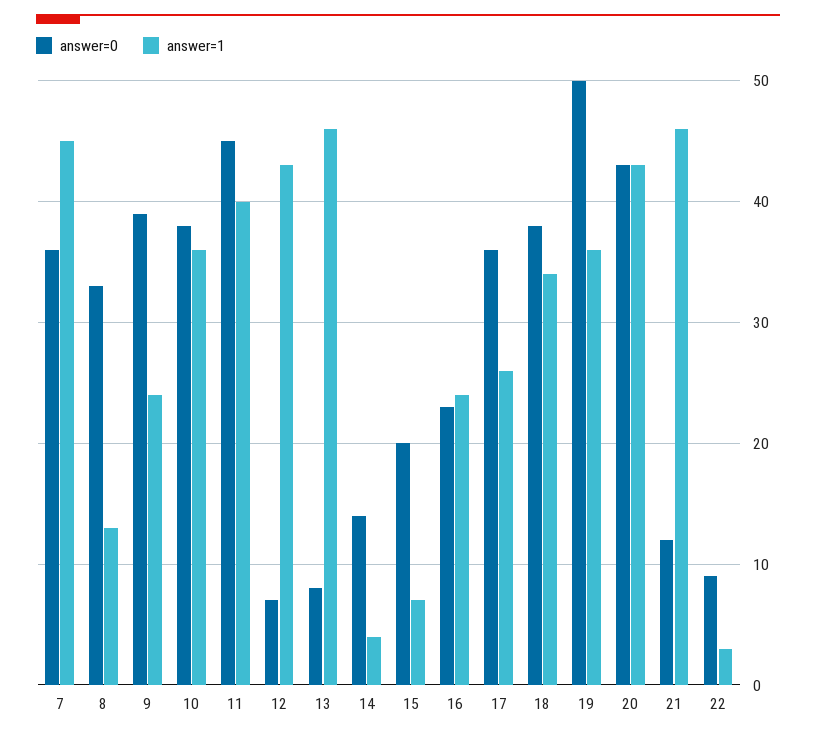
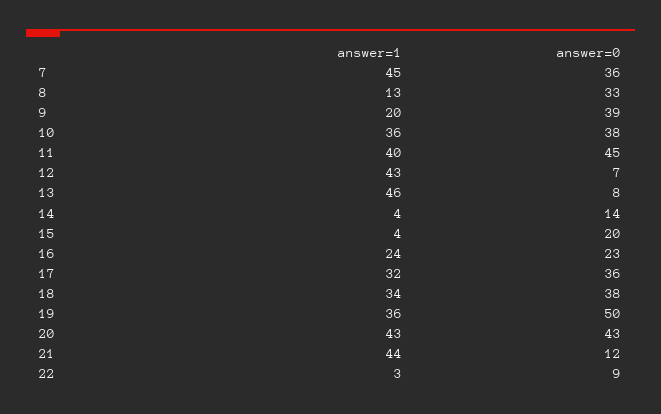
answer=1, 9: 24 -> 20
answer=1, 15: 7 -> 4
answer=1, 17: 26 -> 32
answer=1, 21: 46 -> 44

